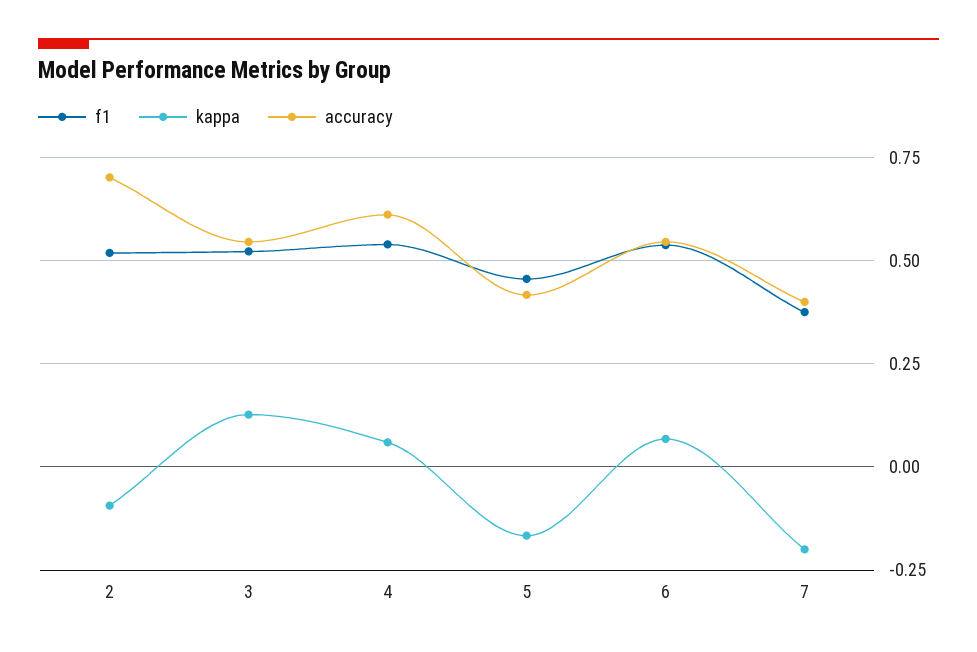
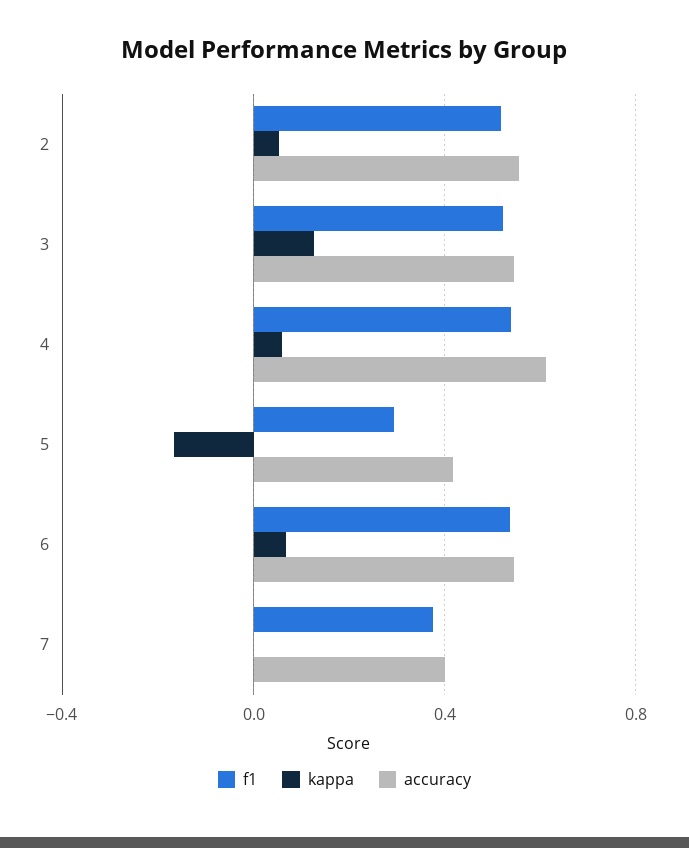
kappa, 2: -0.1 -> 0.05
accuracy, 2: 0.7 -> 0.55
f1, 5: 0.45 -> 0.3
kappa, 7: -0.2 -> 0

